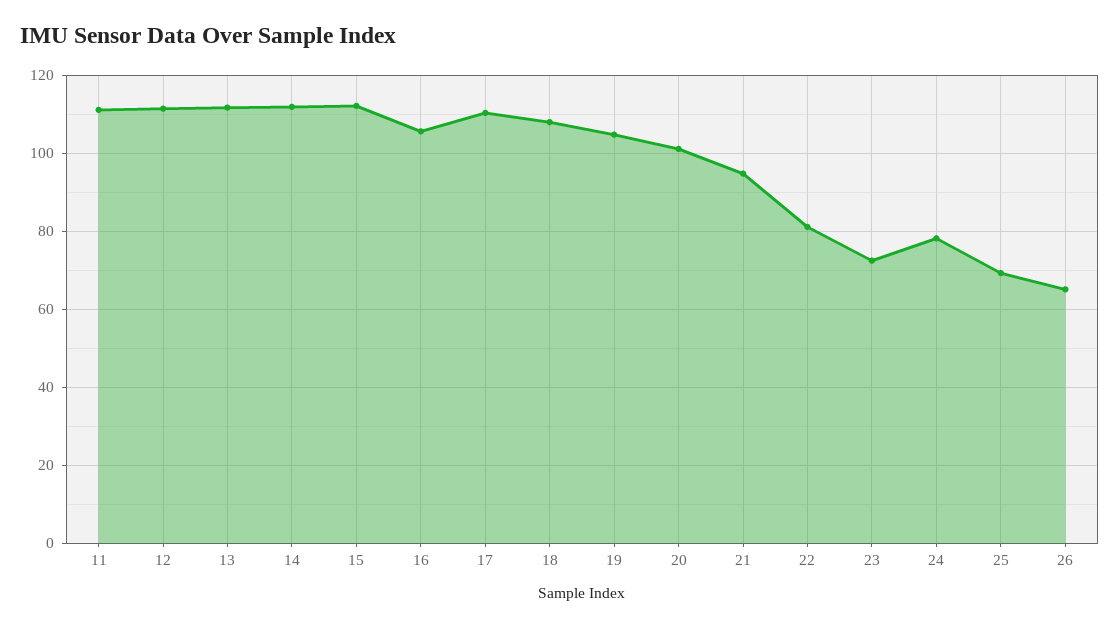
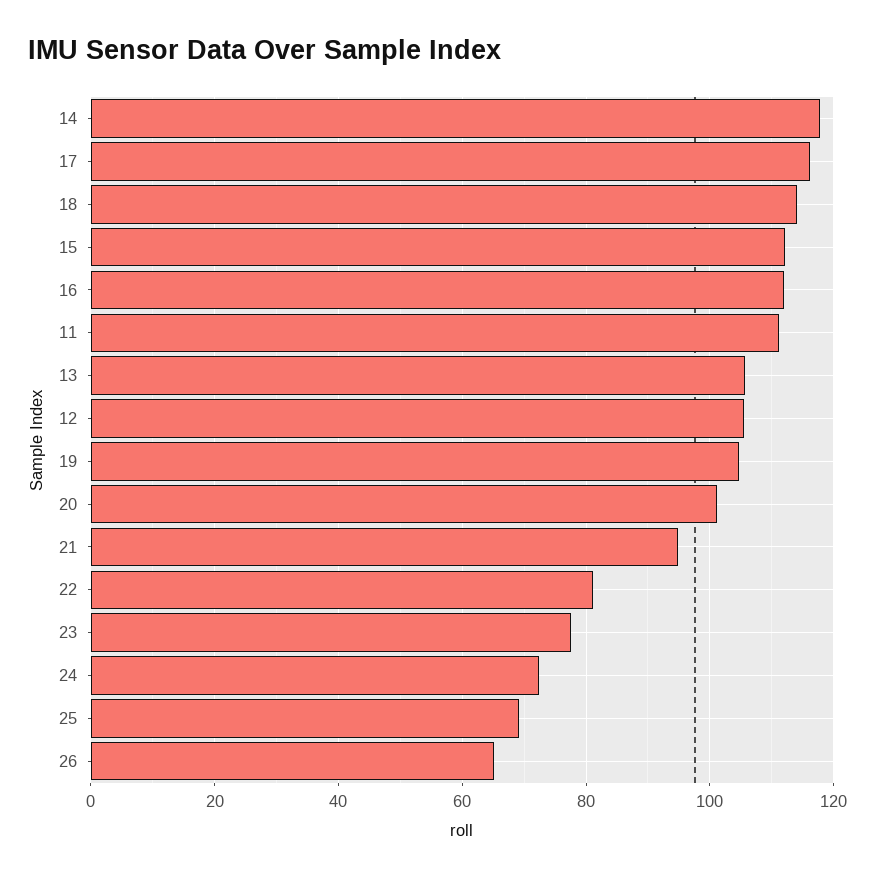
12: 112 -> 106
13: 112 -> 106
14: 112 -> 118
16: 106 -> 112
17: 110 -> 116
18: 108 -> 114
23: 72 -> 78
24: 78 -> 72

